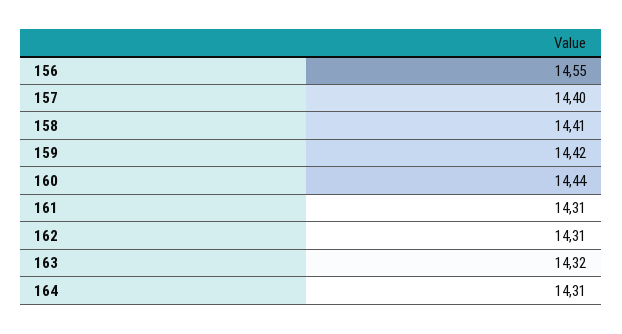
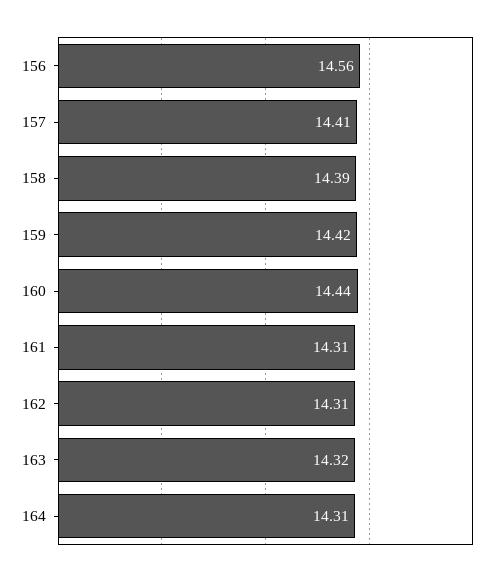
156: 14.55 -> 14.56
157: 14.4 -> 14.41
158: 14.41 -> 14.39

